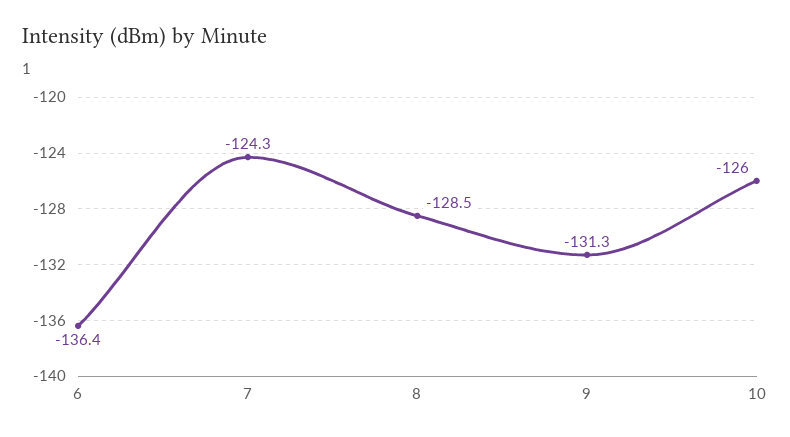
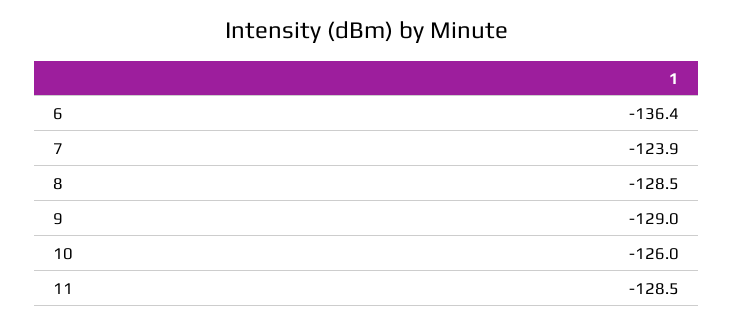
7: -124.3 -> -123.9
9: -131.3 -> -129
11: none -> -128.5

